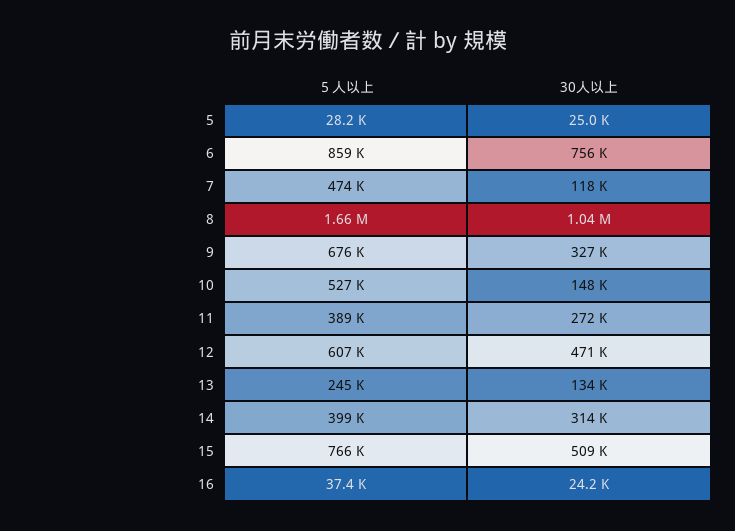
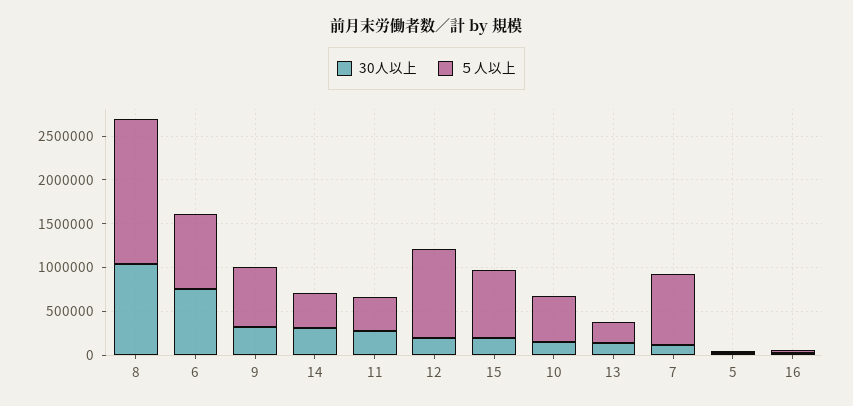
５人以上, 7: 474000 -> 800000
５人以上, 12: 607000 -> 1000000
30人以上, 12: 471000 -> 200000
30人以上, 15: 509000 -> 200000

